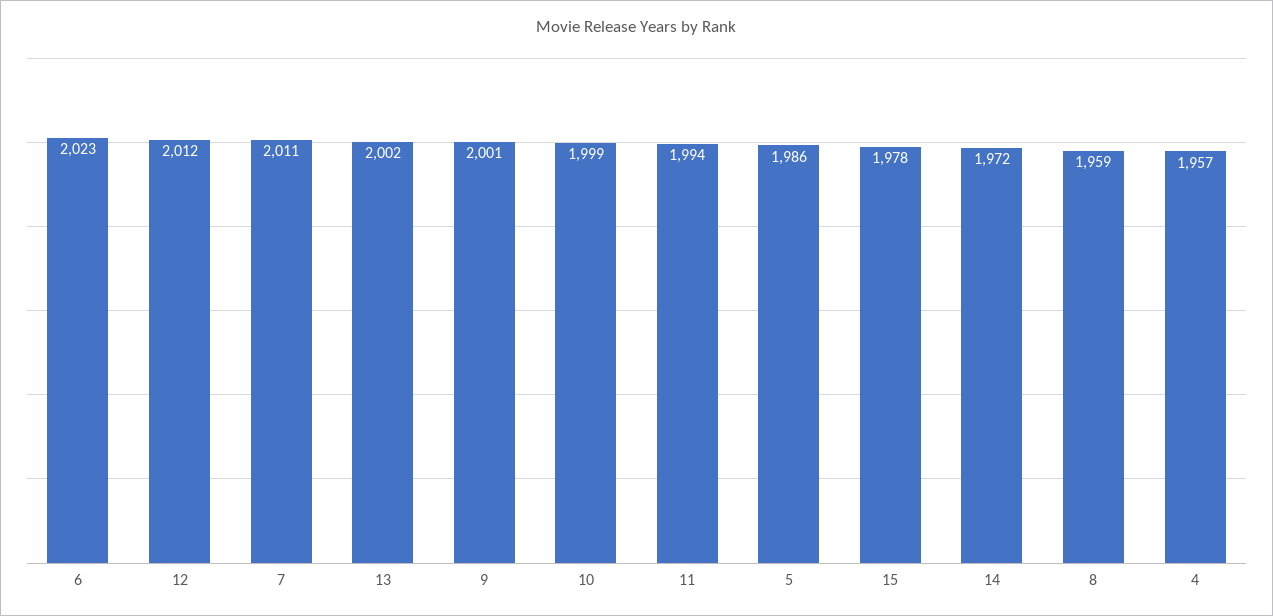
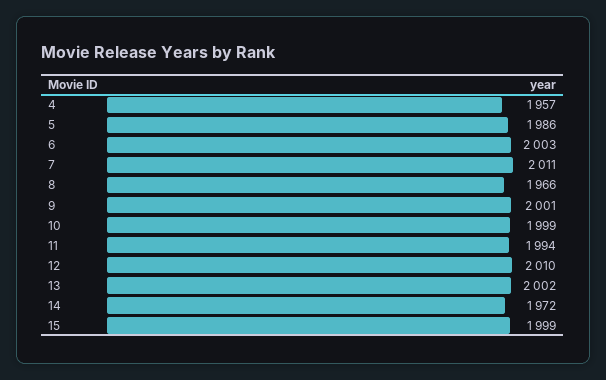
6: 2023 -> 2003
12: 2012 -> 2010
15: 1978 -> 1999
8: 1959 -> 1966

